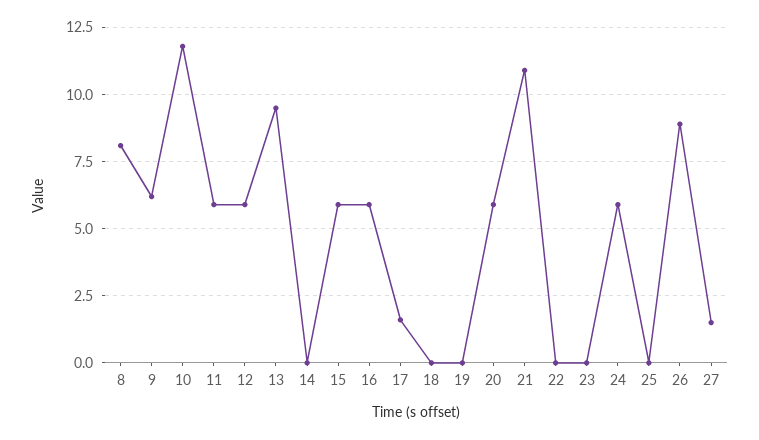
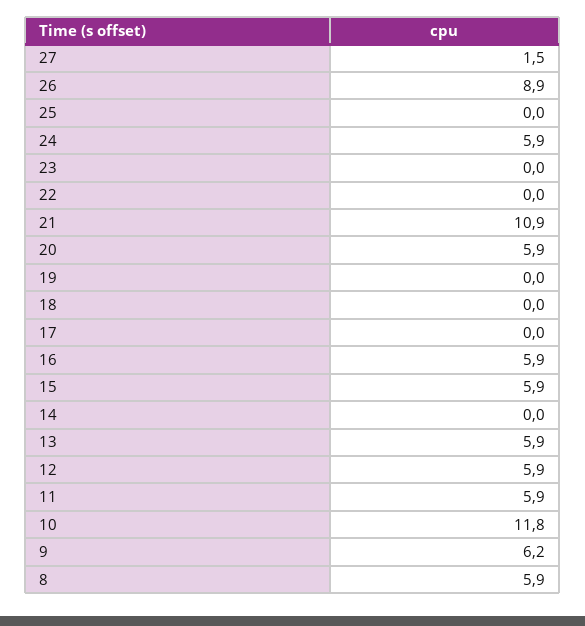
8: 8 -> 5.9
13: 9.5 -> 5.9
17: 1.5 -> 0

